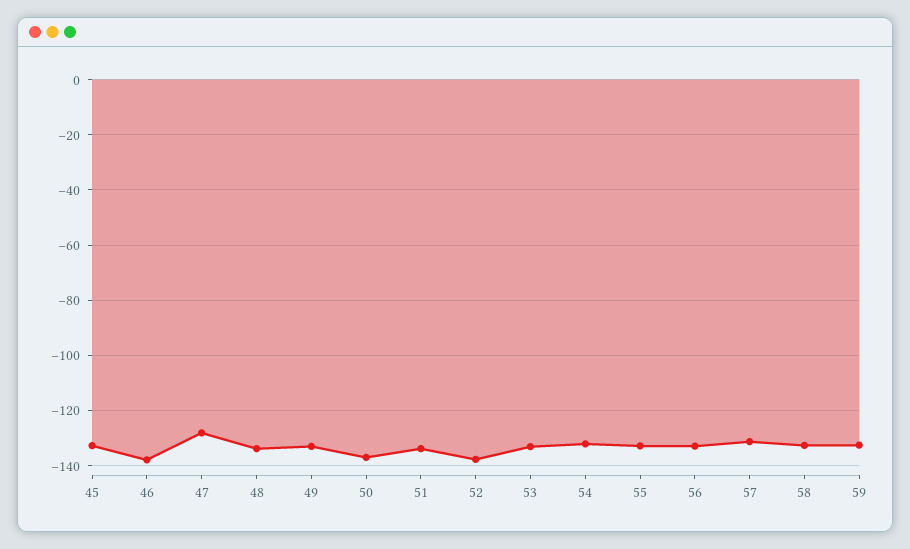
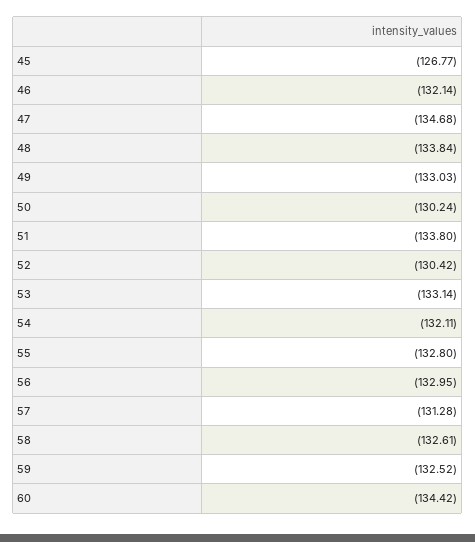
45: -132.5 -> -126.77
46: -137.5 -> -132.14
47: -127.5 -> -134.68
50: -137.5 -> -130.24
52: -137.5 -> -130.42
60: none -> -134.42

